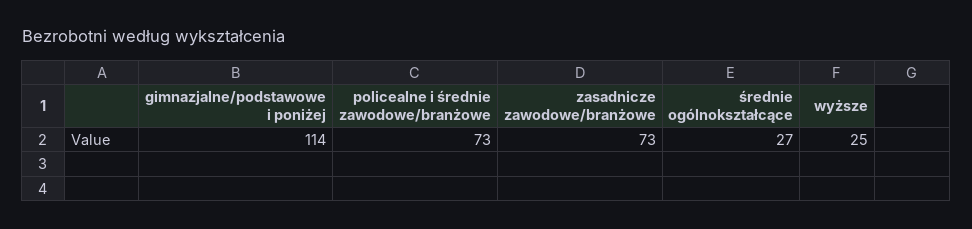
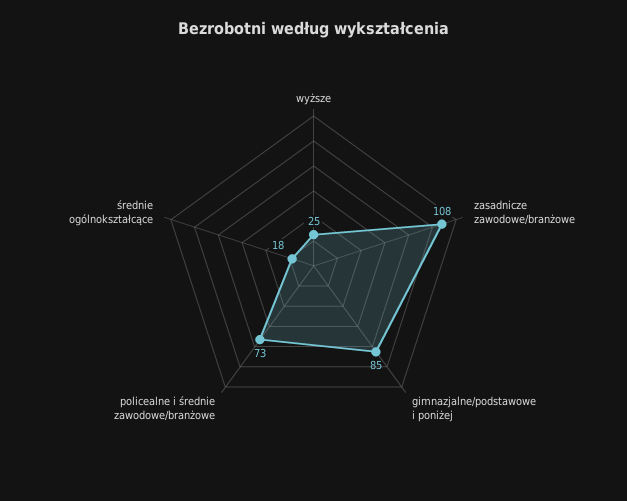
gimnazjalne/podstawowe i poniżej: 114 -> 85
zasadnicze zawodowe/branżowe: 73 -> 108
średnie ogólnokształcące: 27 -> 18

